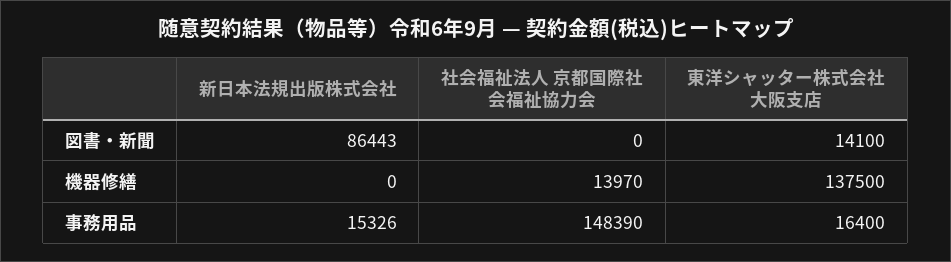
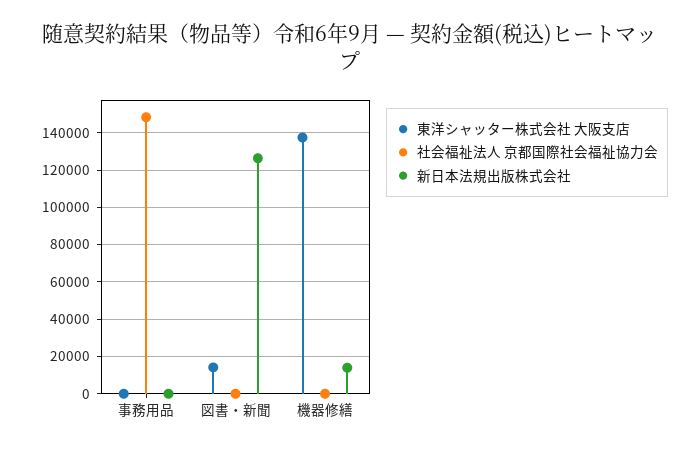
新日本法規出版株式会社, 図書・新聞: 86443 -> 125000
新日本法規出版株式会社, 機器修繕: 0 -> 15000
社会福祉法人 京都国際社会福祉協力会, 機器修繕: 13970 -> 0
新日本法規出版株式会社, 事務用品: 15326 -> 0
東洋シャッター株式会社 大阪支店, 事務用品: 16400 -> 0

